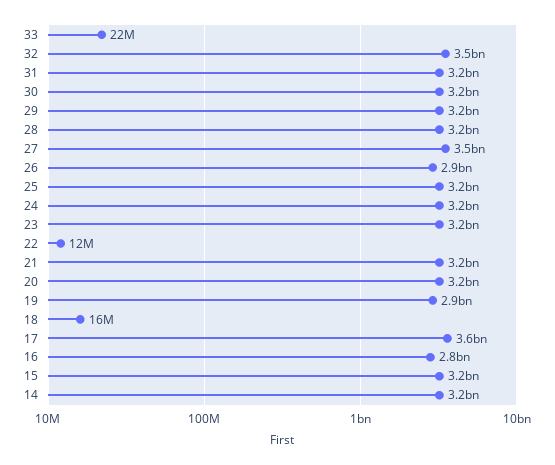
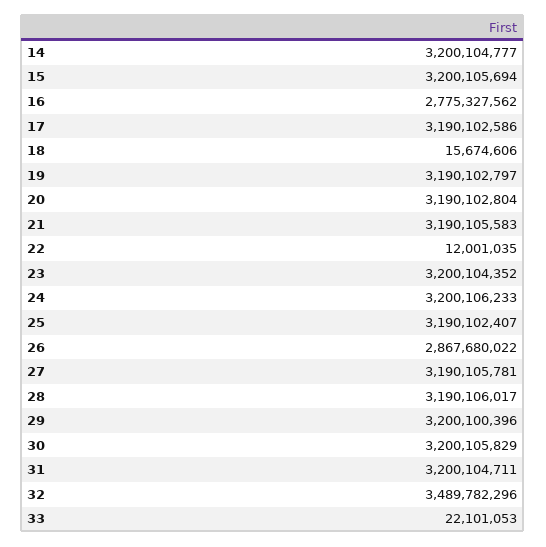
27: 3500000000 -> 3190105781
19: 2900000000 -> 3190102797
17: 3600000000 -> 3190102586

